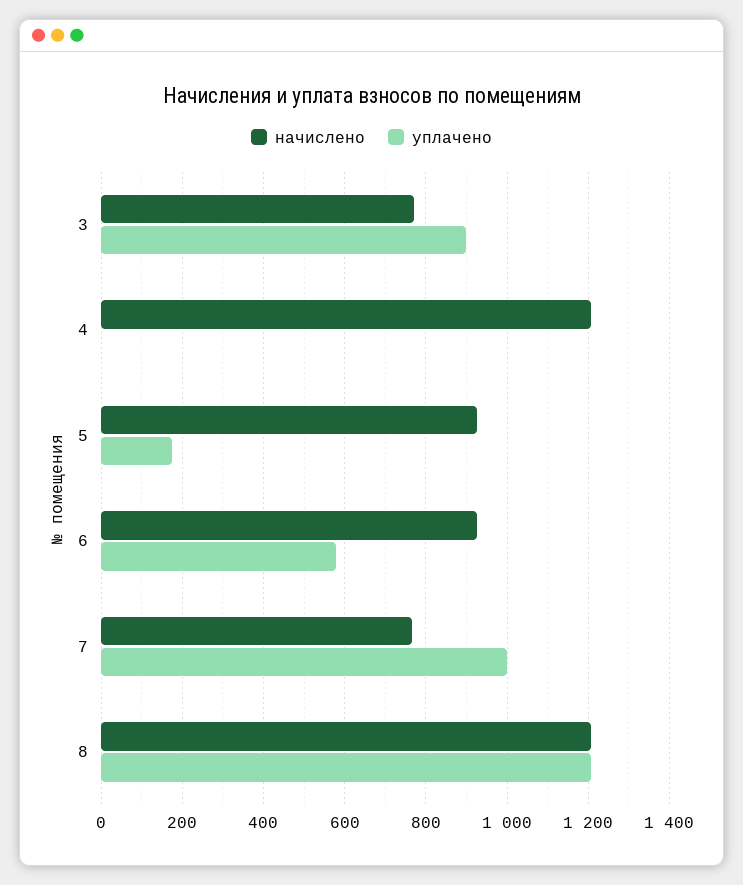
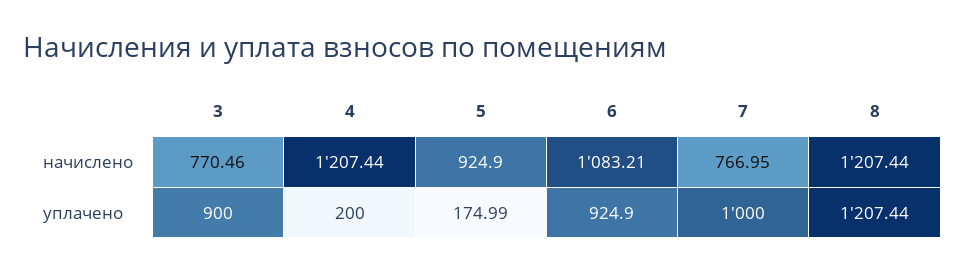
уплачено, 4: 0 -> 200
начислено, 6: 920 -> 1083.21
уплачено, 6: 580 -> 924.9

